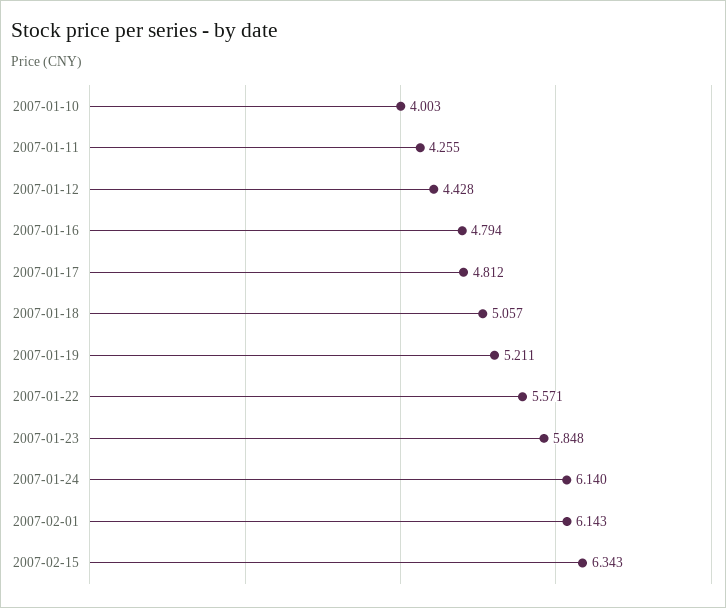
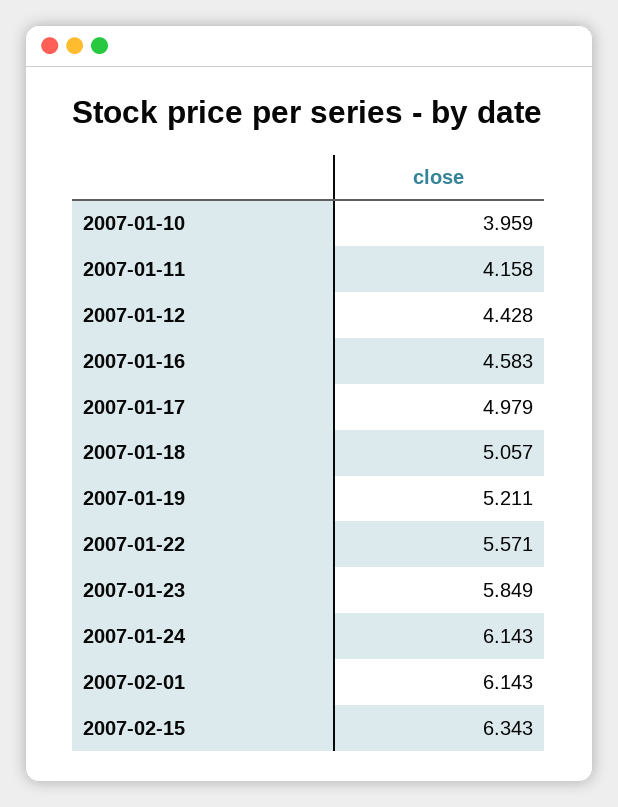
2007-01-10: 4.003 -> 3.959
2007-01-11: 4.255 -> 4.158
2007-01-16: 4.794 -> 4.583
2007-01-17: 4.812 -> 4.979
2007-01-23: 5.848 -> 5.849
2007-01-24: 6.14 -> 6.143

